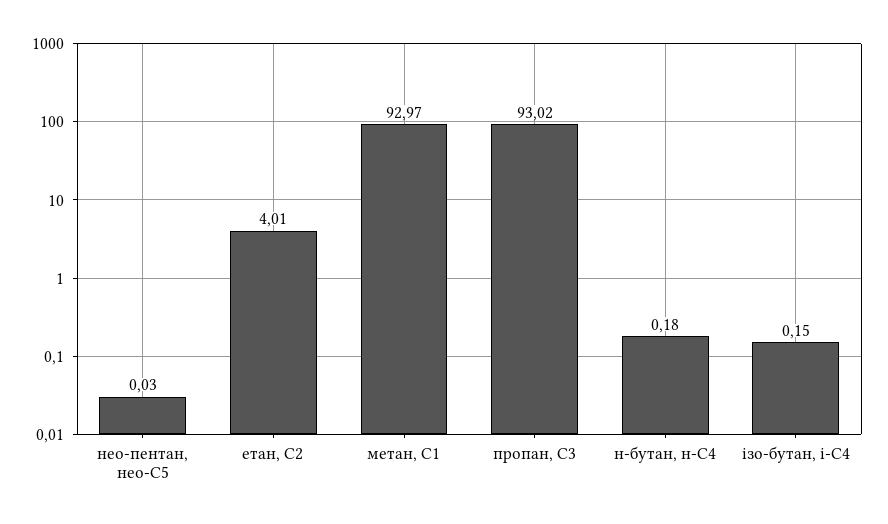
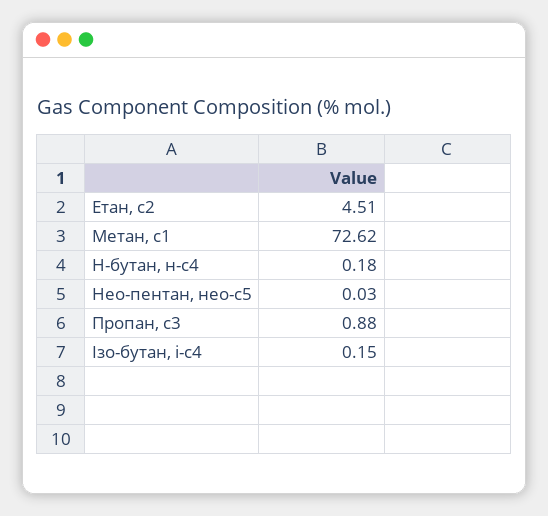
етан, С2: 4.01 -> 4.51
метан, С1: 92.97 -> 72.62
пропан, С3: 93.02 -> 0.88

